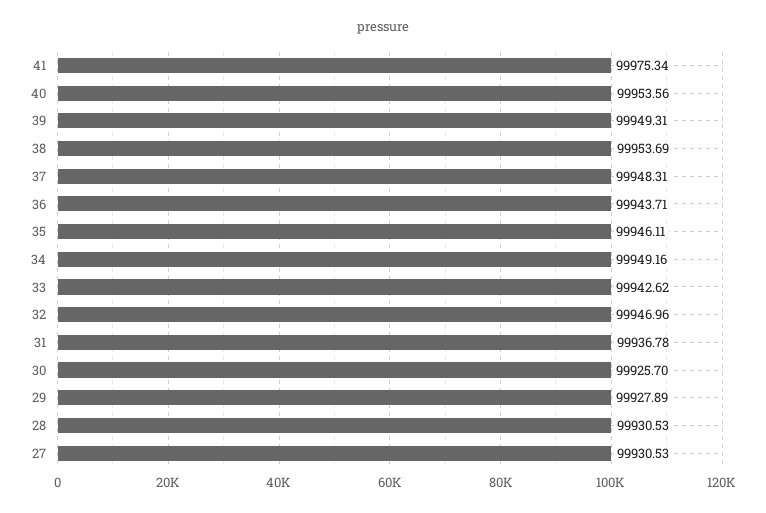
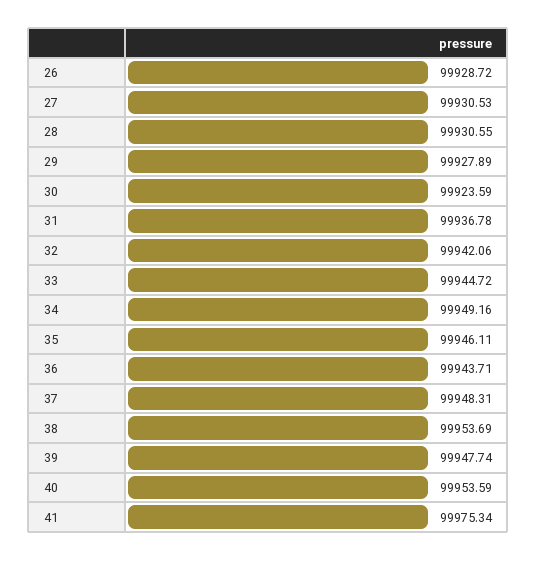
40: 99953.56 -> 99953.59
39: 99949.31 -> 99947.74
33: 99942.62 -> 99944.72
32: 99946.96 -> 99942.06
30: 99925.7 -> 99923.59
28: 99930.53 -> 99930.55
26: none -> 99928.72

